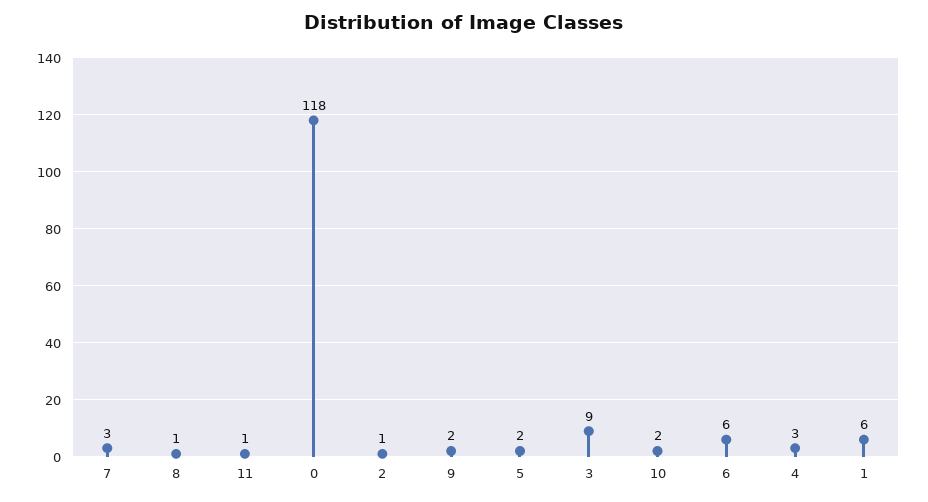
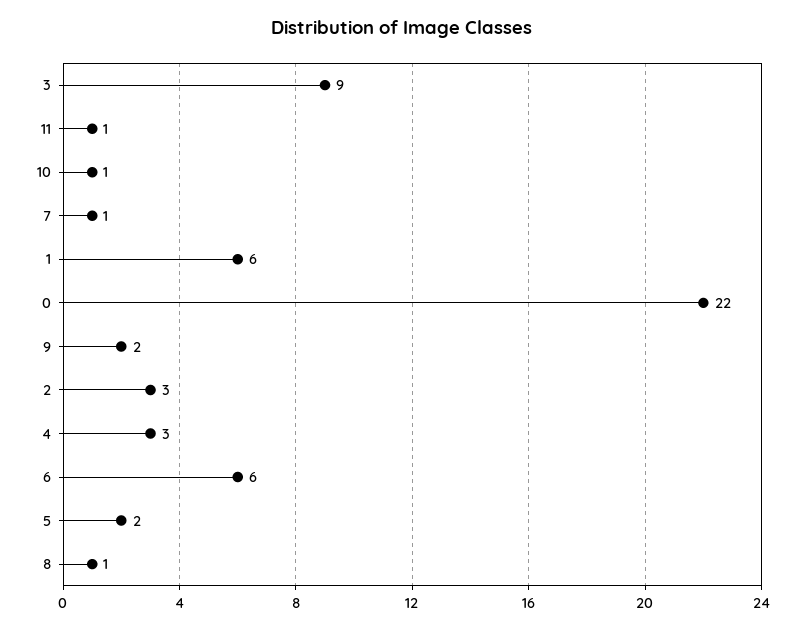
7: 3 -> 1
0: 118 -> 22
2: 1 -> 3
10: 2 -> 1

